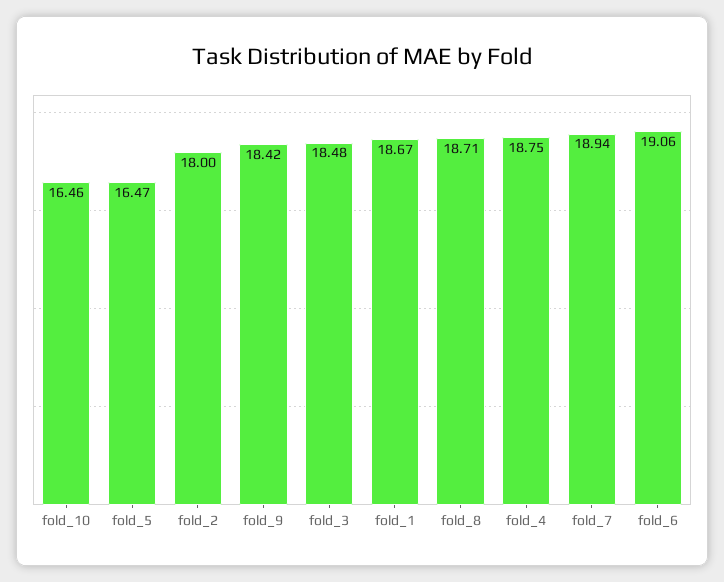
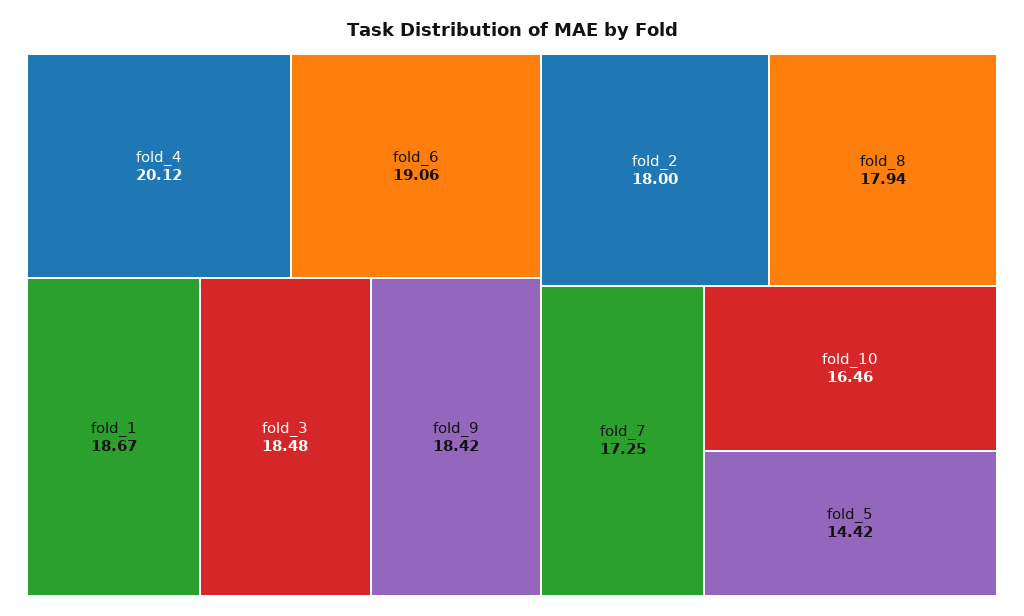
fold_5: 16.47 -> 14.42
fold_8: 18.71 -> 17.94
fold_4: 18.75 -> 20.12
fold_7: 18.94 -> 17.25

